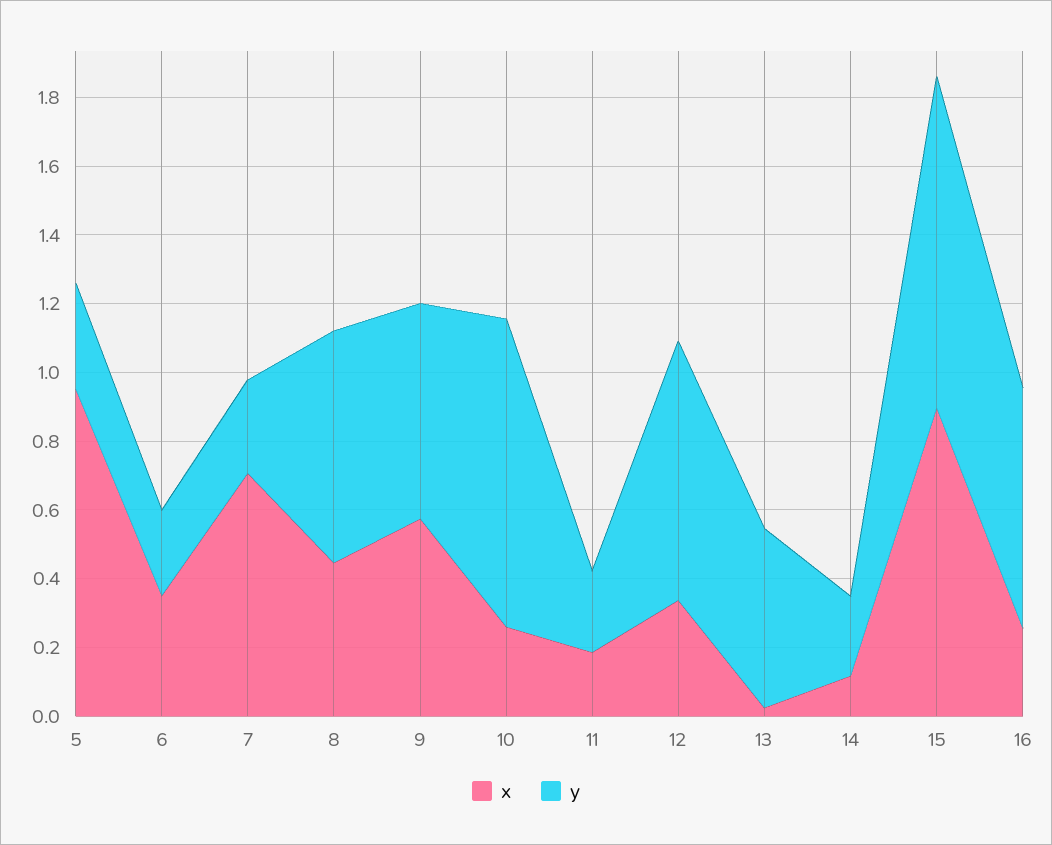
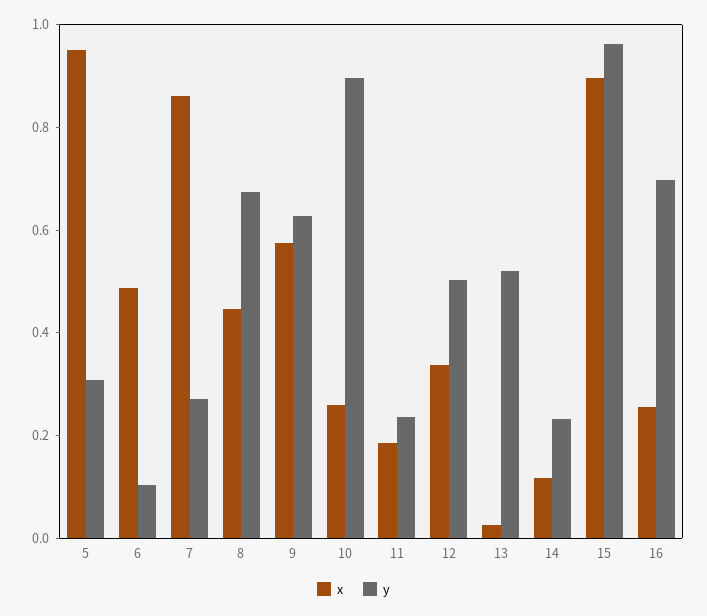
x, 6: 0.35 -> 0.5
y, 6: 0.25 -> 0.1
x, 7: 0.7 -> 0.85
y, 12: 0.75 -> 0.5

